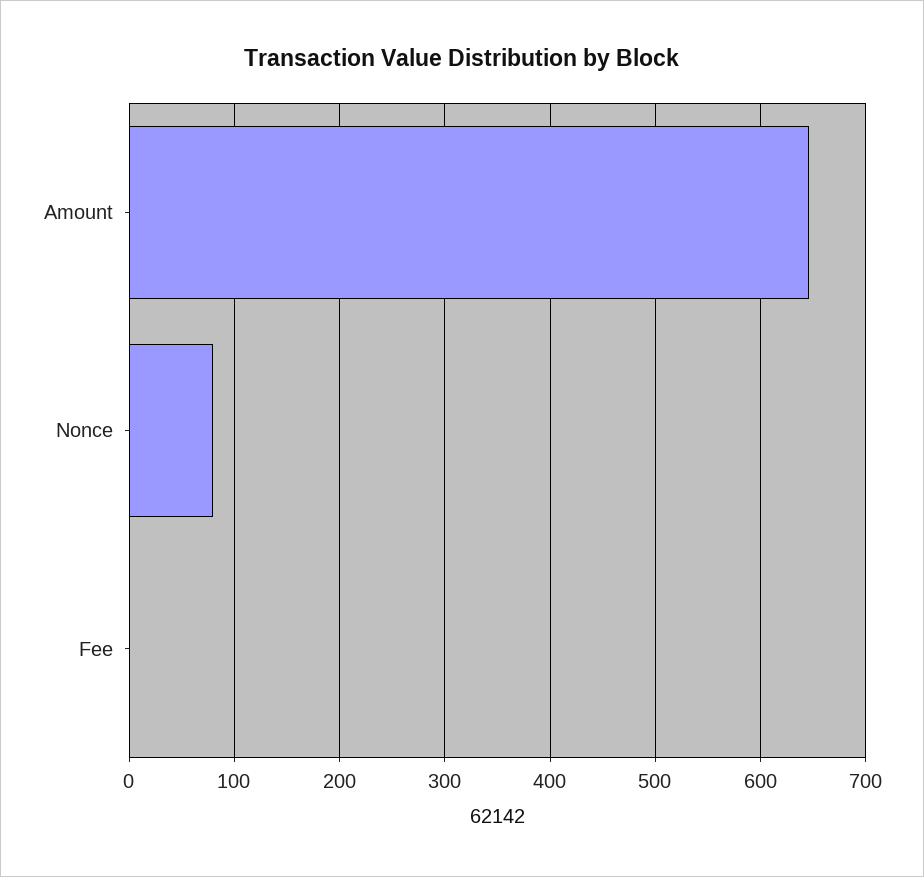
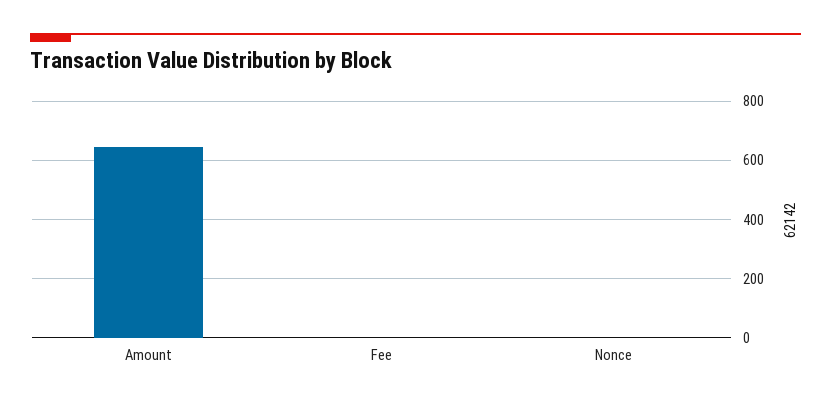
Nonce: 80 -> 0

